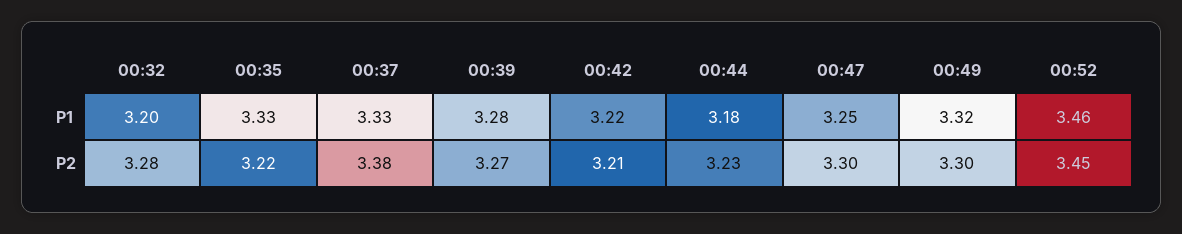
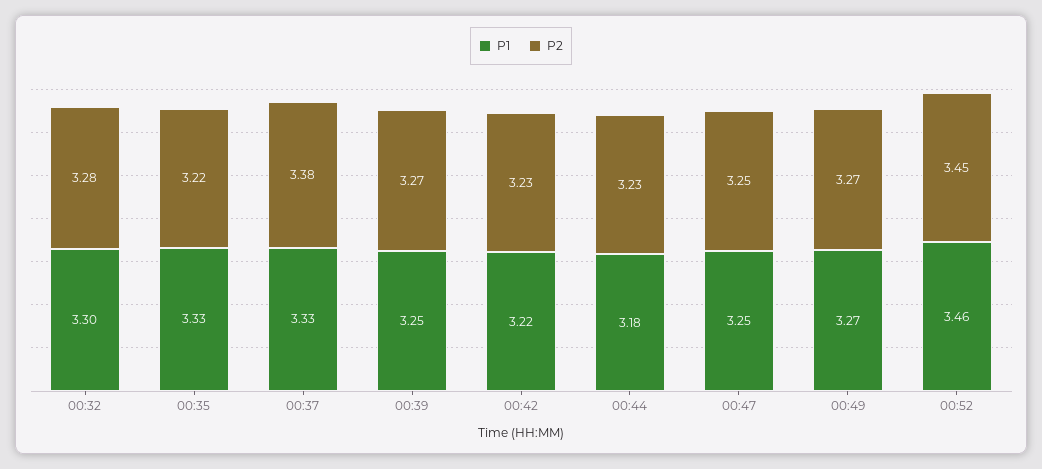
P1, 00:32: 3.2 -> 3.3
P1, 00:39: 3.28 -> 3.25
P1, 00:49: 3.32 -> 3.27
P2, 00:42: 3.21 -> 3.23
P2, 00:47: 3.3 -> 3.25
P2, 00:49: 3.3 -> 3.27

